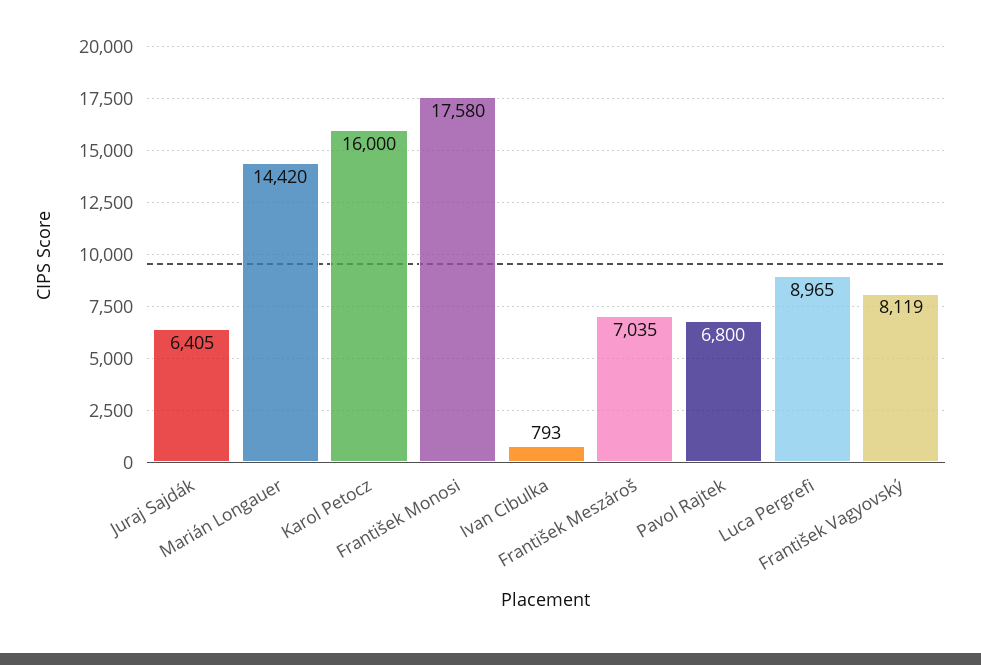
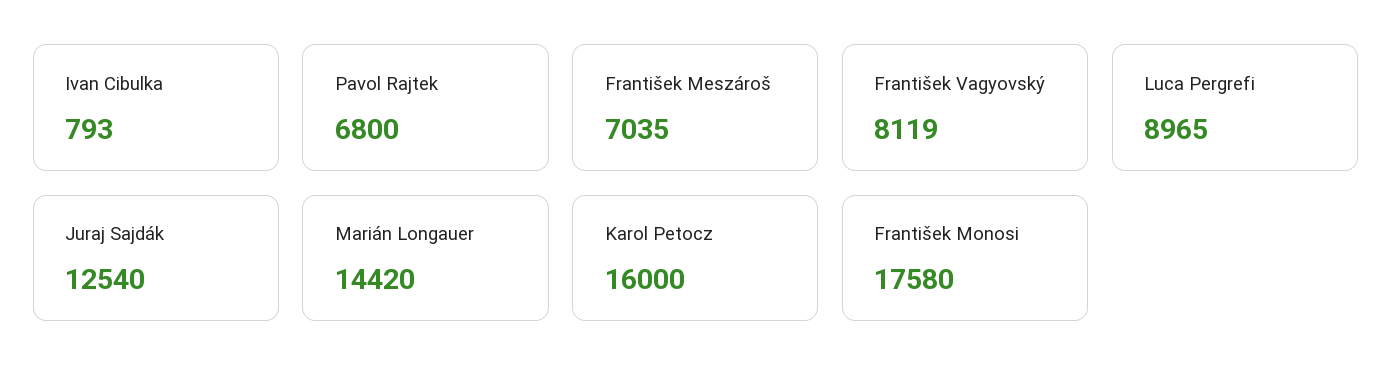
Juraj Sajdák: 6405 -> 12540

